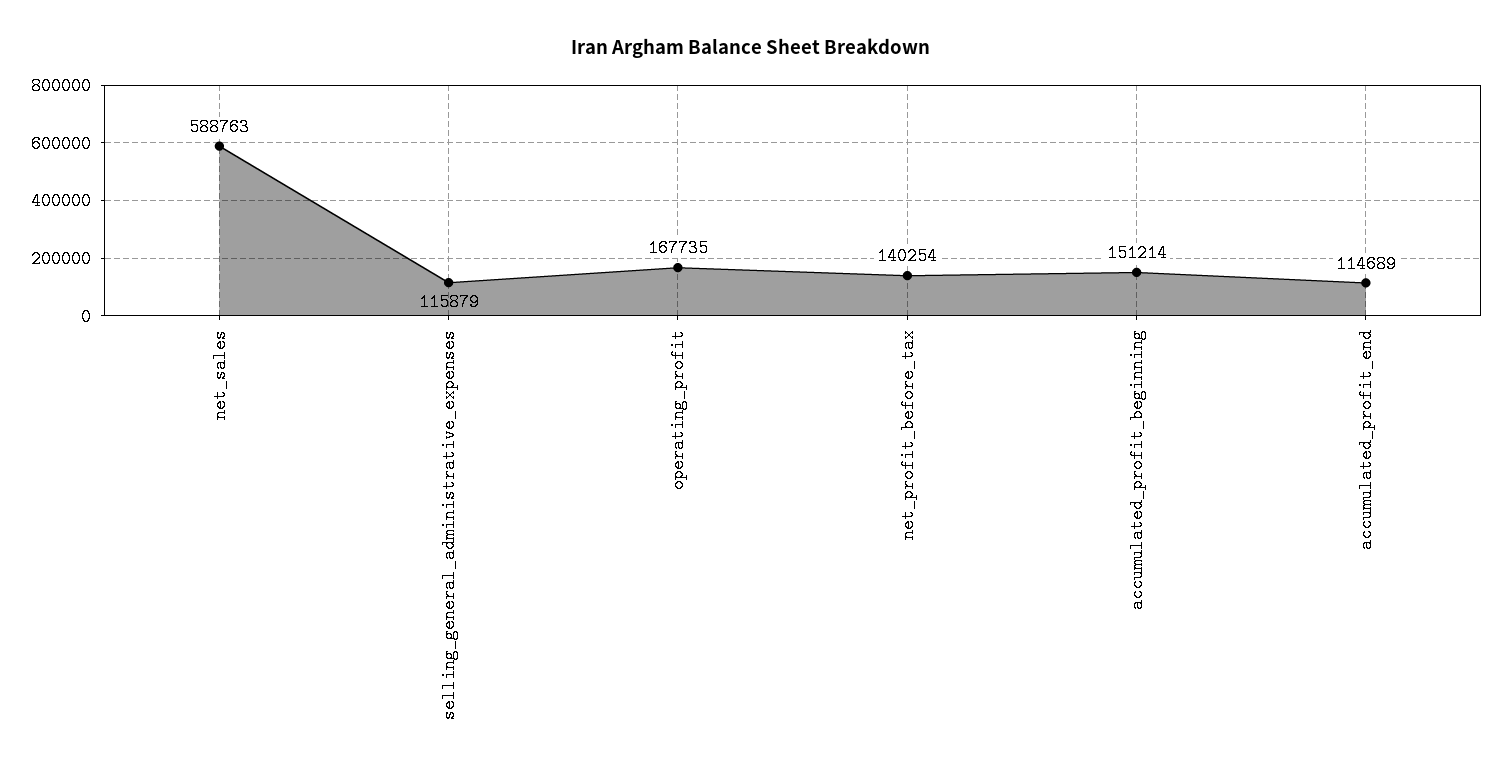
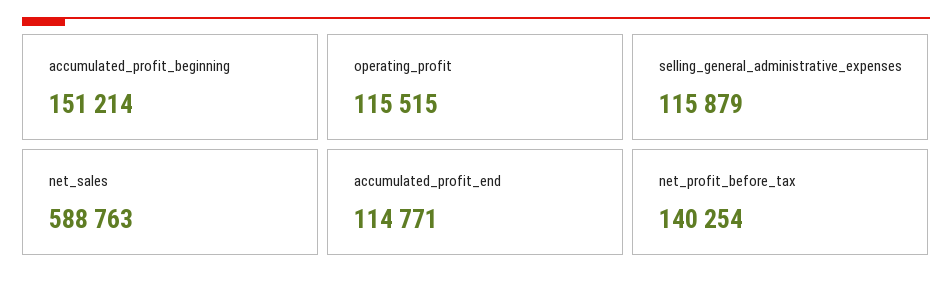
operating_profit: 167735 -> 115515
accumulated_profit_end: 114689 -> 114771

